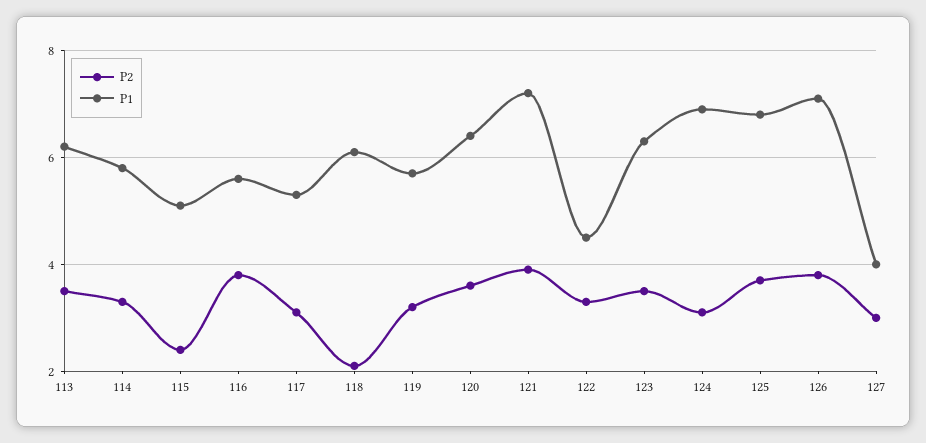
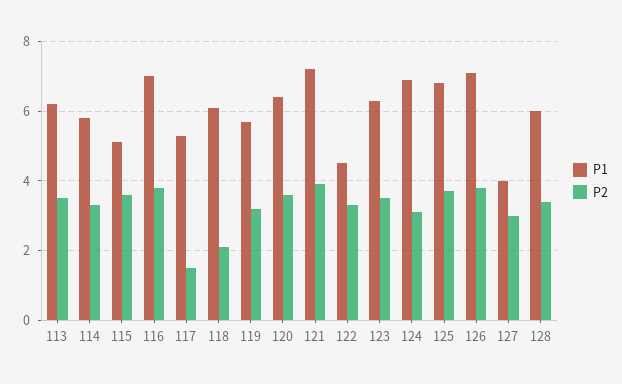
P2, 115: 2.5 -> 3.5
P1, 116: 5.5 -> 7
P2, 117: 3 -> 1.5
P1, 128: none -> 6
P2, 128: none -> 3.5

